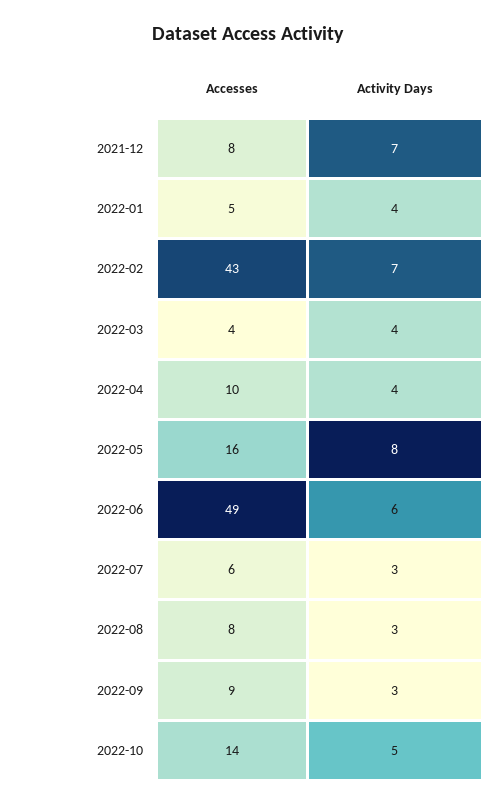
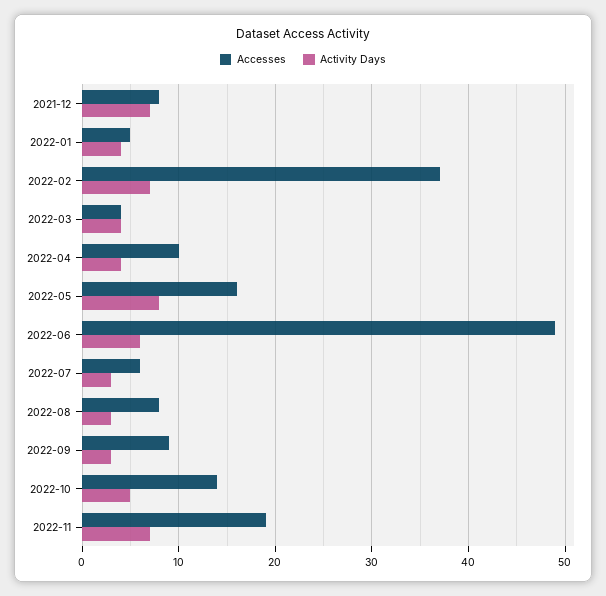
Accesses, 2022-02: 43 -> 37
Accesses, 2022-11: none -> 19
Activity Days, 2022-11: none -> 7

